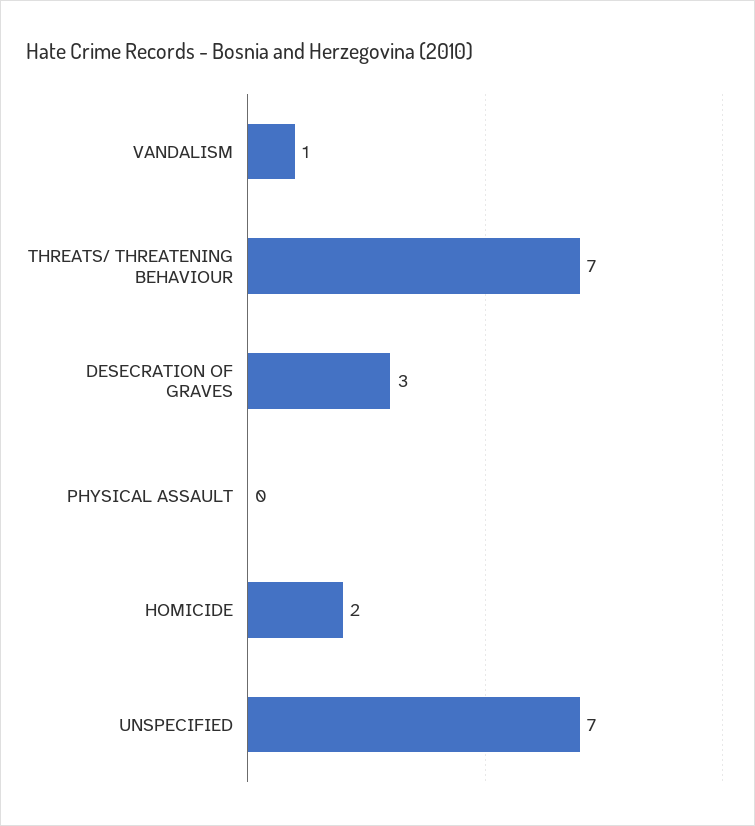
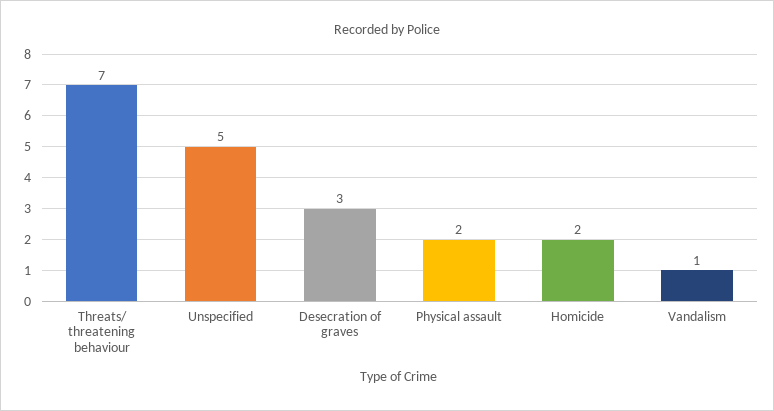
PHYSICAL ASSAULT: 0 -> 2
UNSPECIFIED: 7 -> 5

